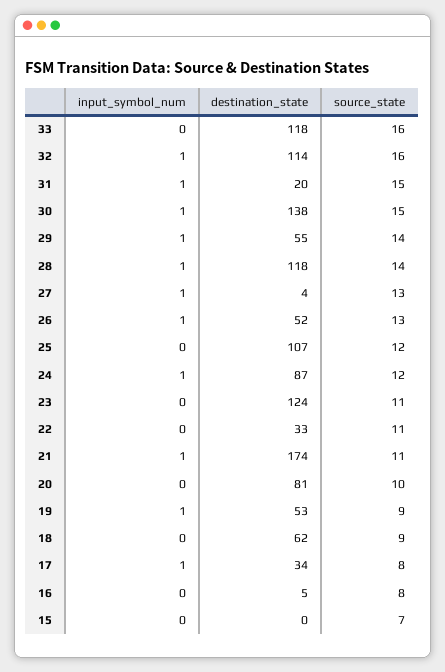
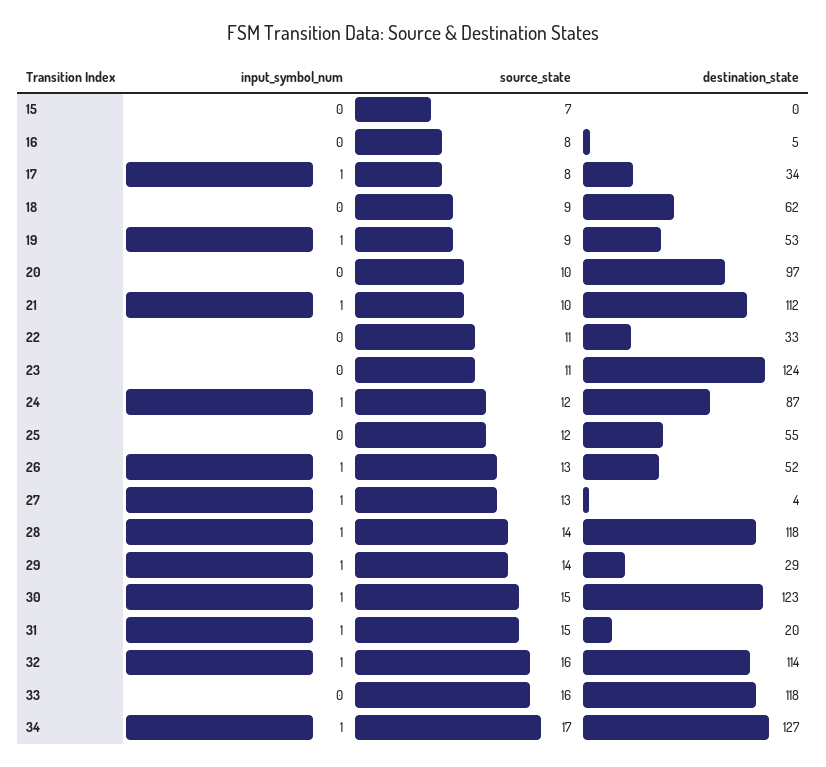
destination_state, 30: 138 -> 123
destination_state, 29: 55 -> 29
destination_state, 25: 107 -> 55
destination_state, 21: 174 -> 112
source_state, 21: 11 -> 10
destination_state, 20: 81 -> 97
input_symbol_num, 34: none -> 1
source_state, 34: none -> 17
destination_state, 34: none -> 127

